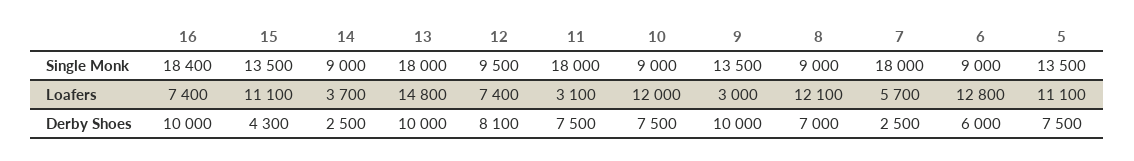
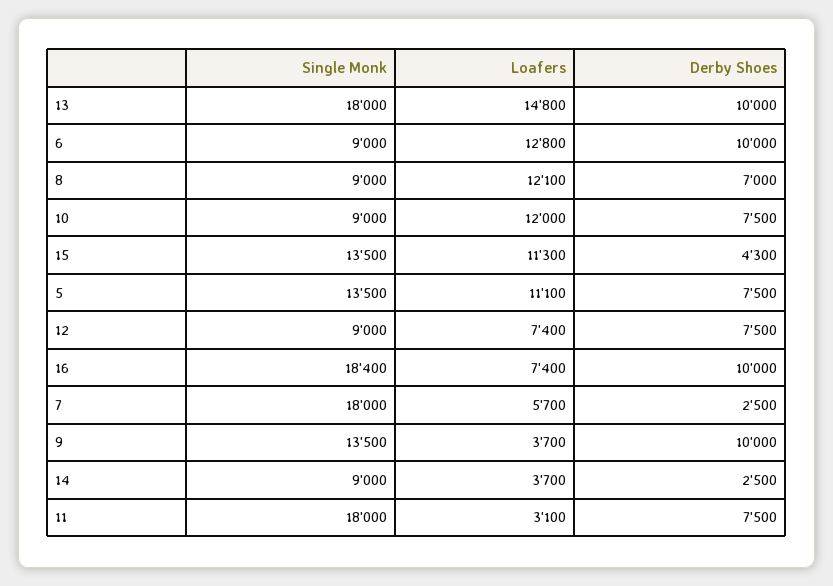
12, Single Monk: 9500 -> 9000
15, Loafers: 11100 -> 11300
9, Loafers: 3000 -> 3700
12, Derby Shoes: 8100 -> 7500
6, Derby Shoes: 6000 -> 10000

